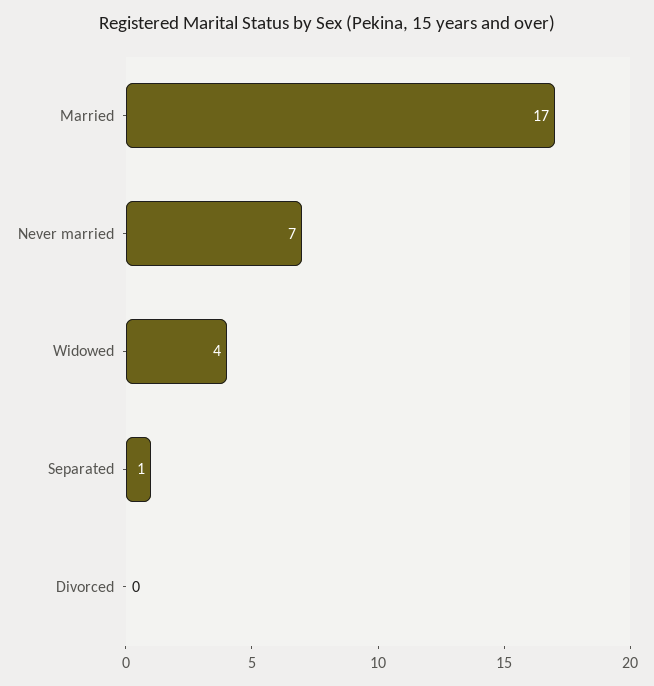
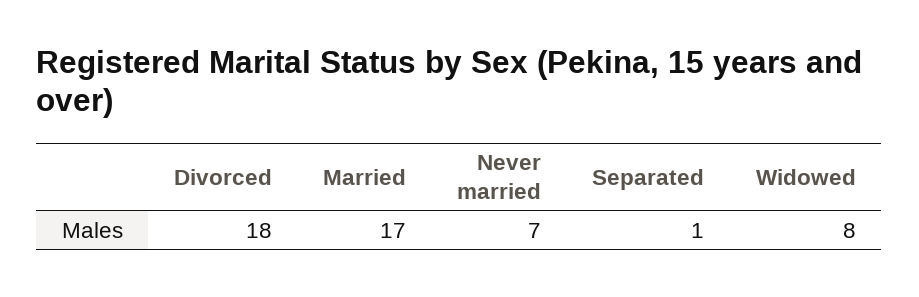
Widowed: 4 -> 8
Divorced: 0 -> 18

